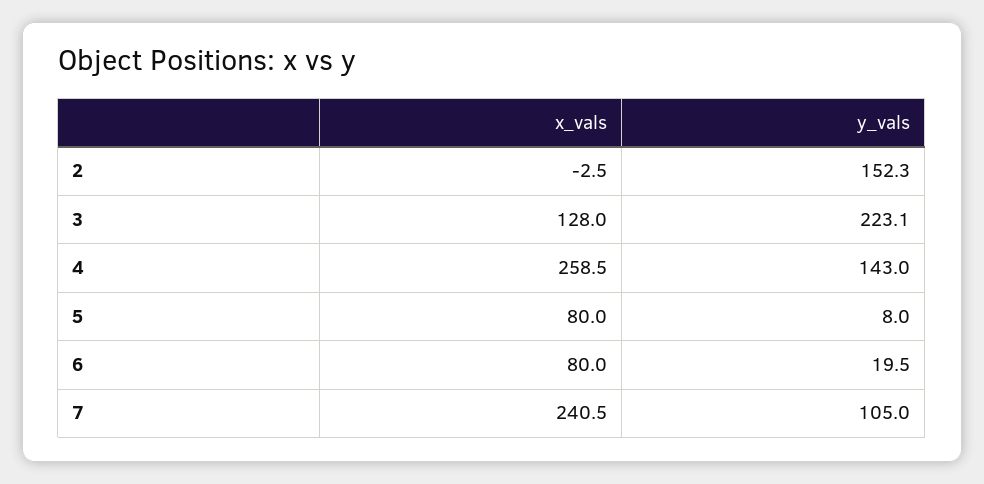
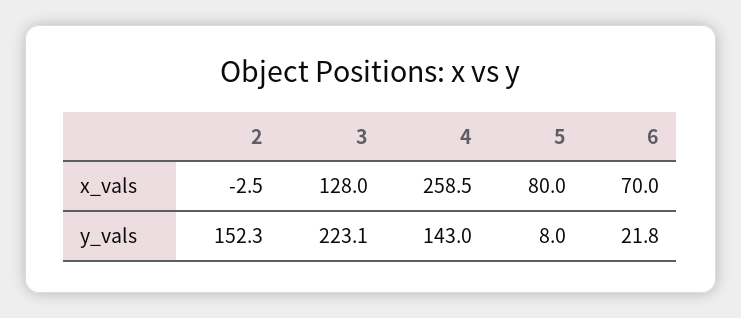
x_vals, 6: 80 -> 70
y_vals, 6: 19.5 -> 21.8
x_vals, 7: 240.5 -> none
y_vals, 7: 105 -> none

